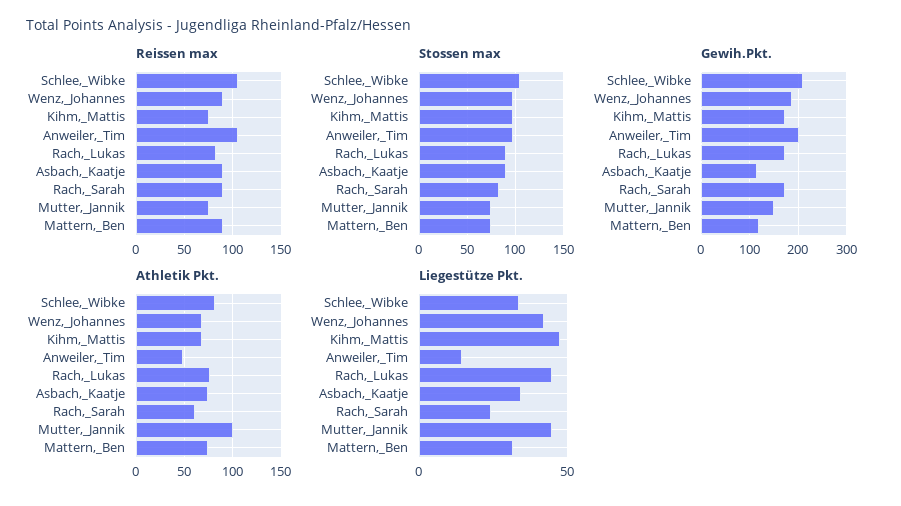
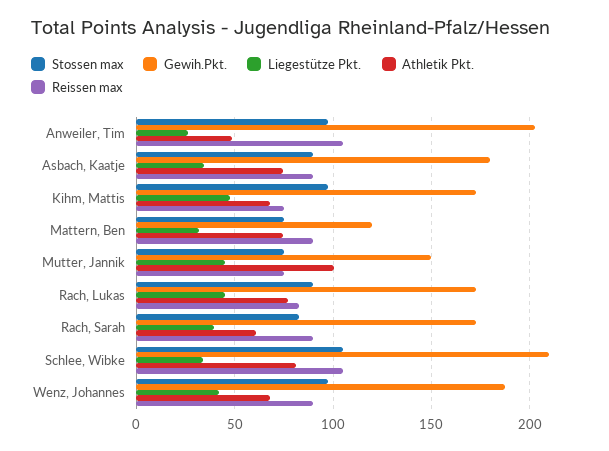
Gewih.Pkt., Asbach,_Kaatje: 120 -> 180
Liegestütze Pkt., Anweiler,_Tim: 15 -> 25
Liegestütze Pkt., Rach,_Sarah: 25 -> 40

